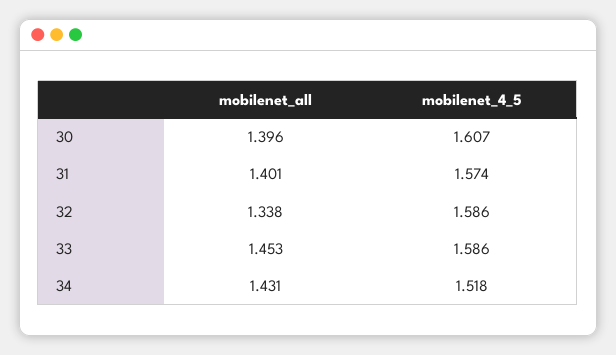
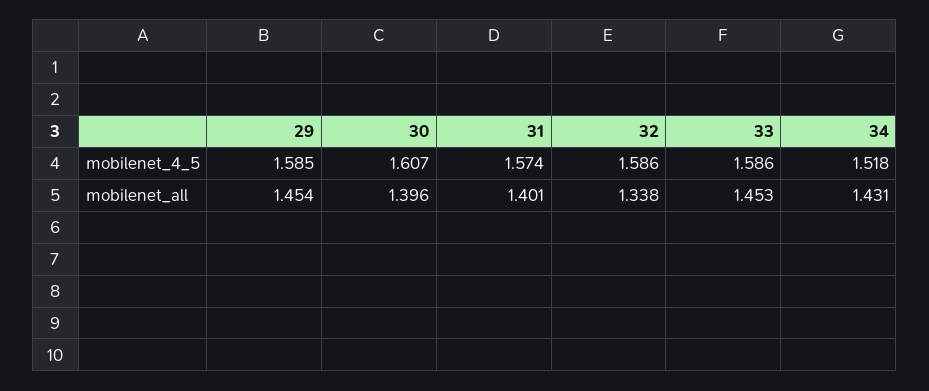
mobilenet_4_5, 29: none -> 1.585
mobilenet_all, 29: none -> 1.454

